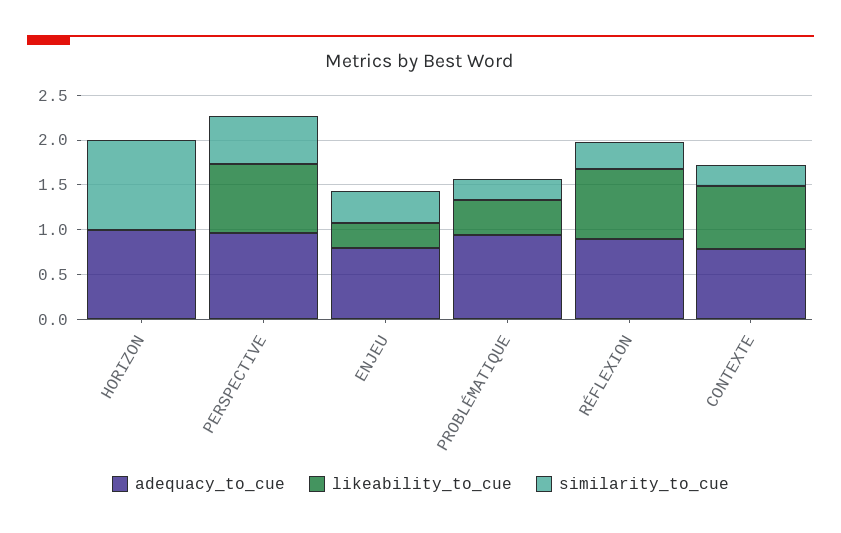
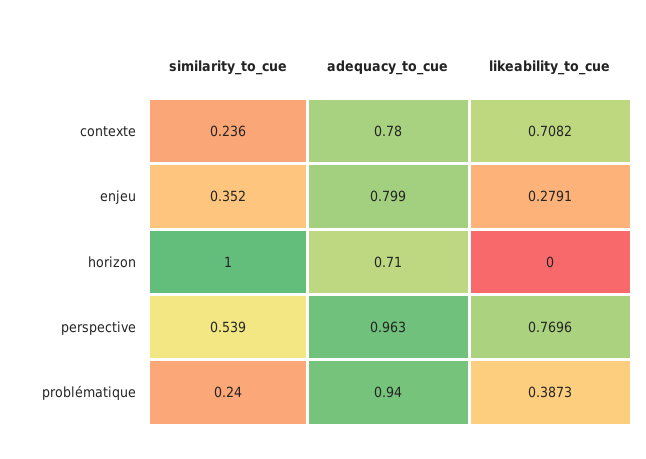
adequacy_to_cue, HORIZON: 1 -> 0.71
adequacy_to_cue, RÉFLEXION: 0.9 -> none
likeability_to_cue, RÉFLEXION: 0.8 -> none
similarity_to_cue, RÉFLEXION: 0.3 -> none

